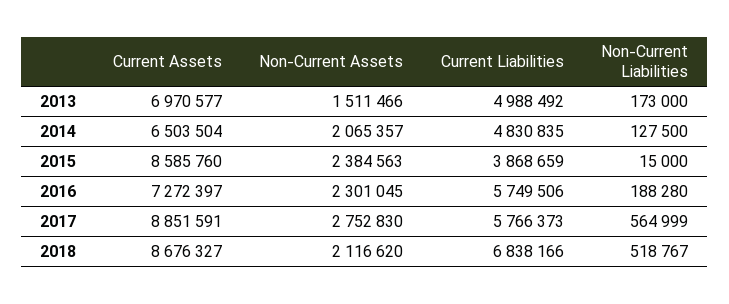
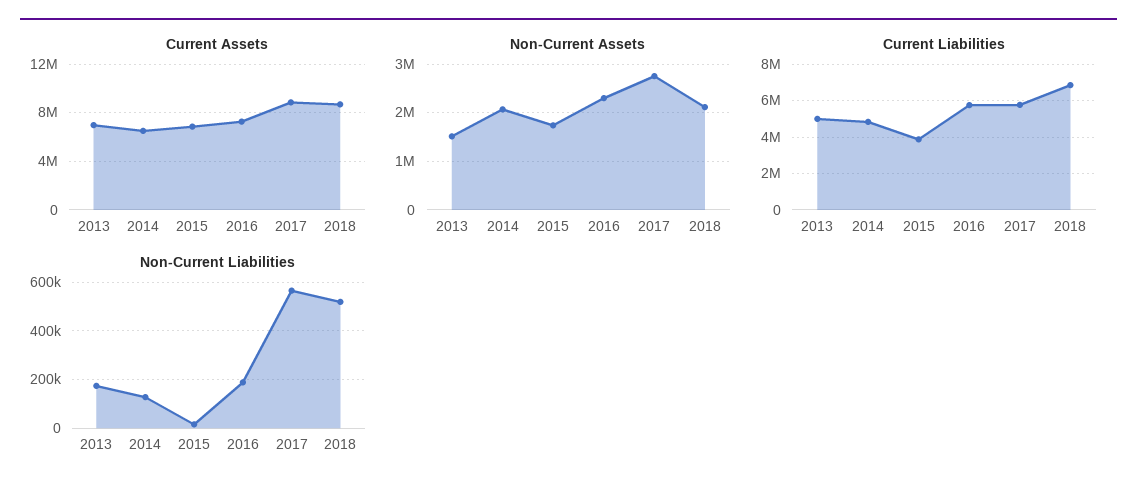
Current Assets, 2015: 8585760 -> 7000000
Non-Current Assets, 2015: 2384563 -> 1800000

